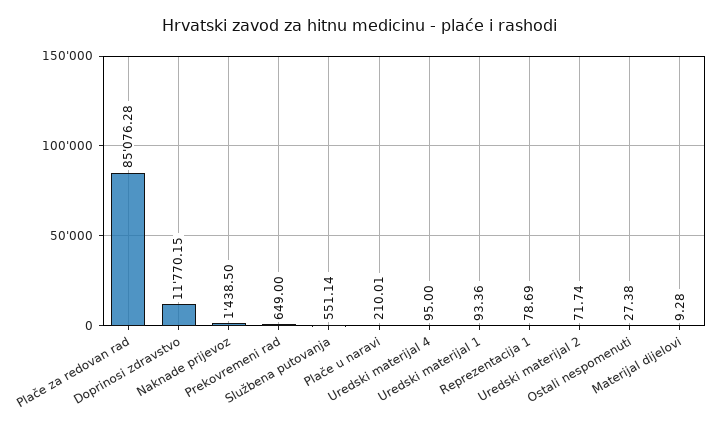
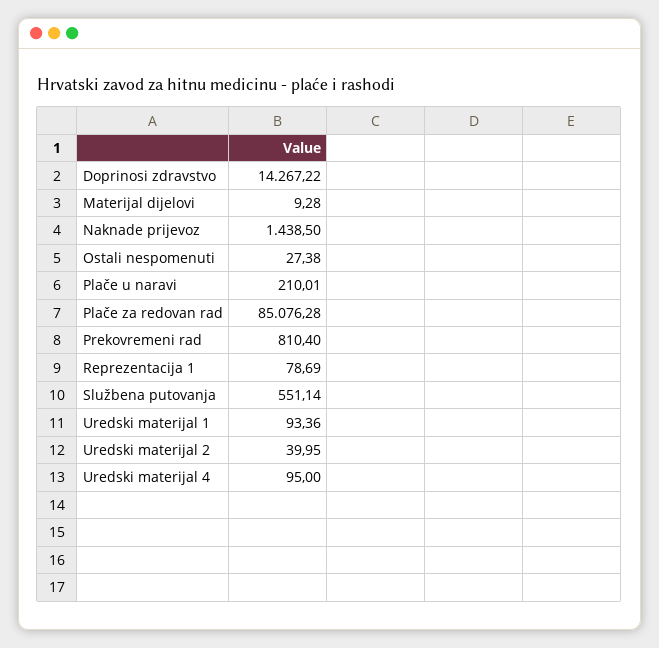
Doprinosi zdravstvo: 11770.15 -> 14267.22
Prekovremeni rad: 649 -> 810.4
Uredski materijal 2: 71.74 -> 39.95

